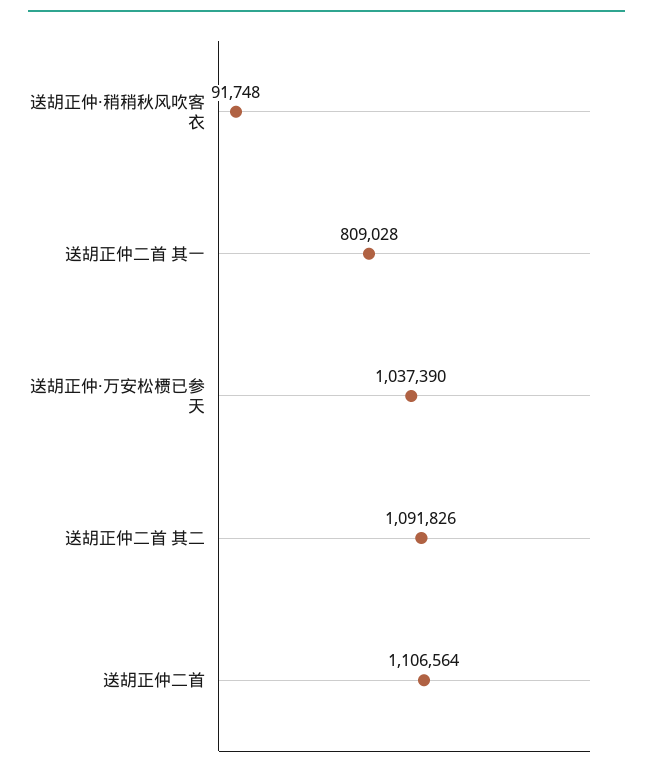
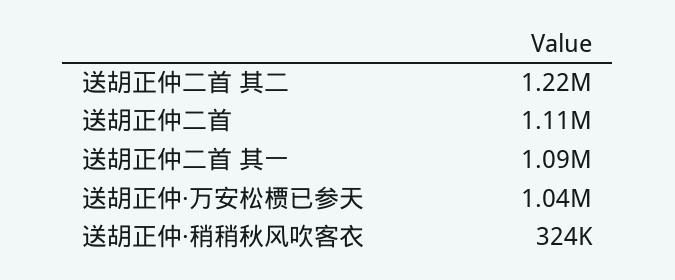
送胡正仲·稍稍秋风吹客衣: 91748 -> 324000
送胡正仲二首 其一: 809028 -> 1090000
送胡正仲二首 其二: 1091826 -> 1220000

